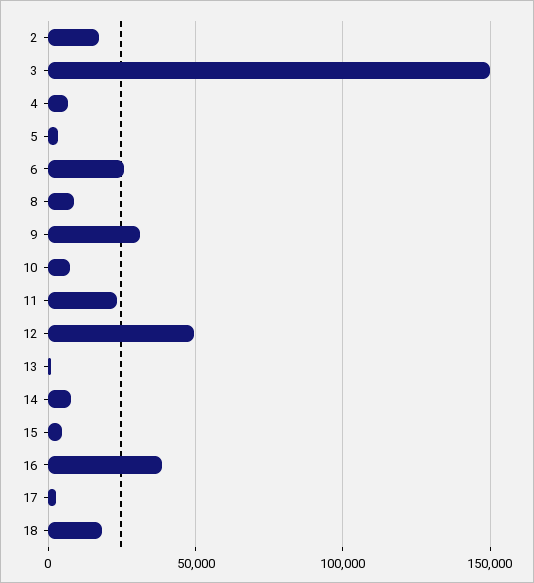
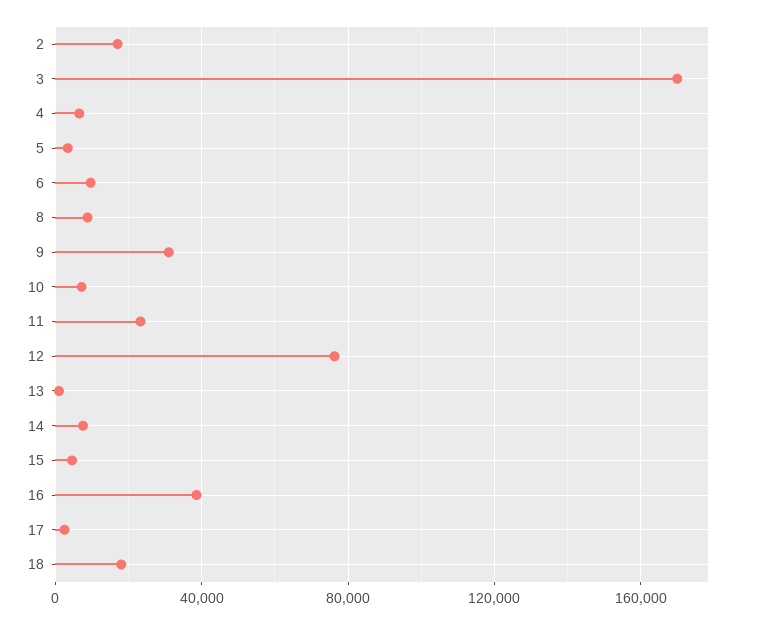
3: 150000 -> 170000
6: 25000 -> 10000
12: 50000 -> 75000

